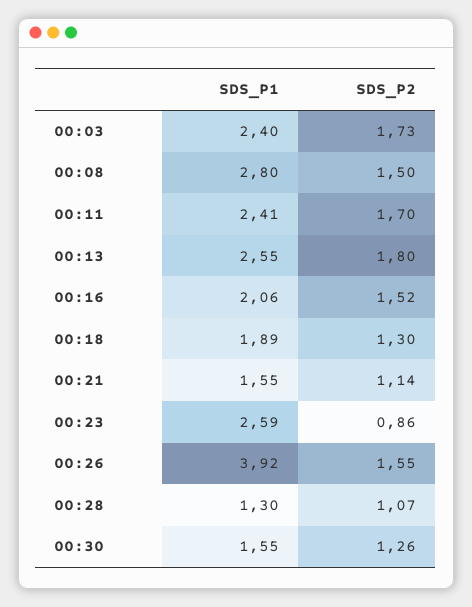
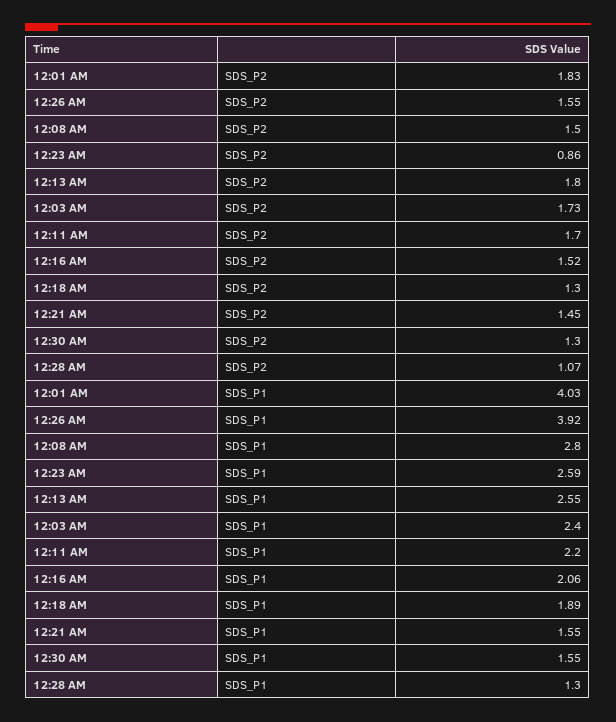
SDS_P1, 00:11: 2.41 -> 2.2
SDS_P2, 00:21: 1.14 -> 1.45
SDS_P2, 00:30: 1.26 -> 1.3
SDS_P2, 12:01 AM: none -> 1.83
SDS_P1, 12:01 AM: none -> 4.03

